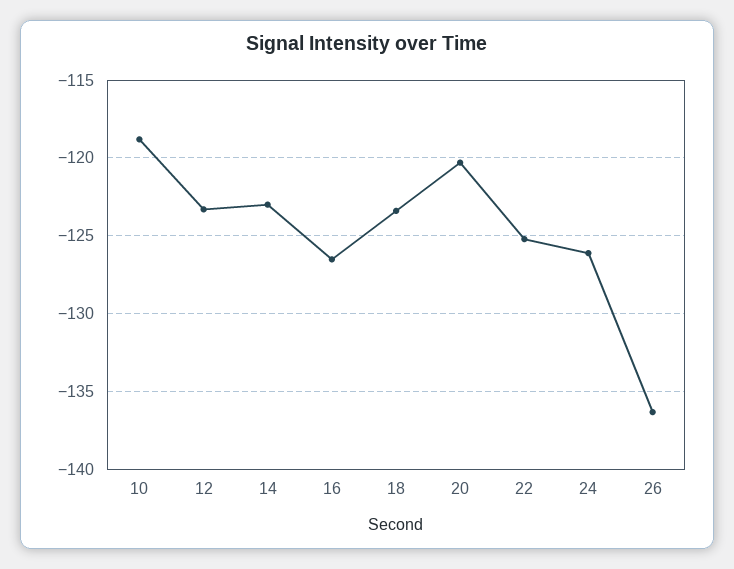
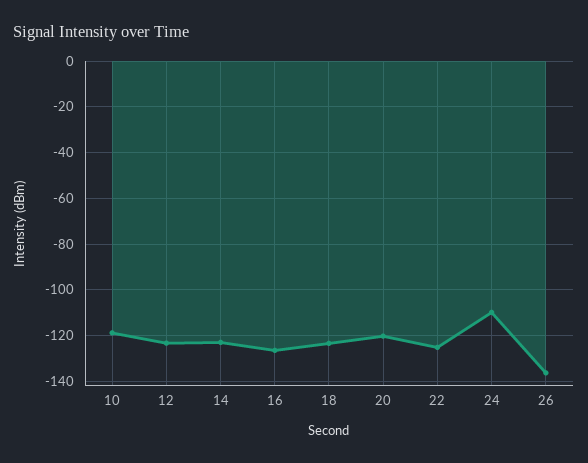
24: -126 -> -110

